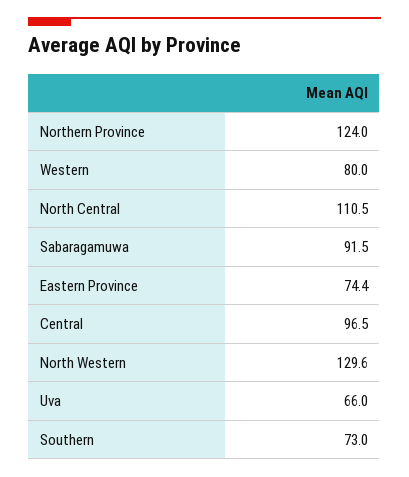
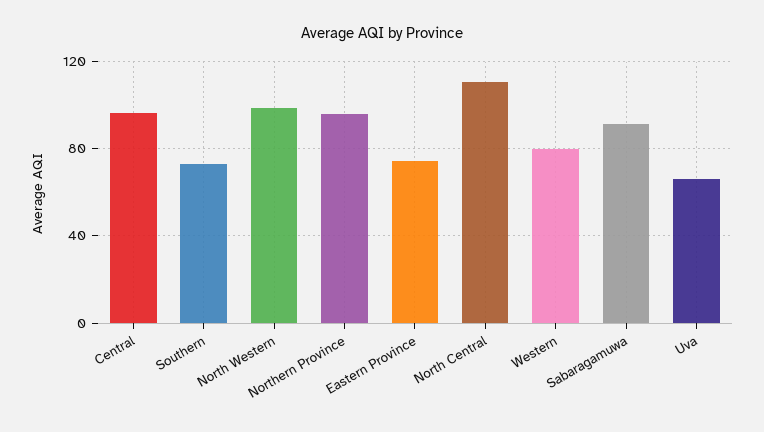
Northern Province: 124 -> 95
North Western: 129.6 -> 100

